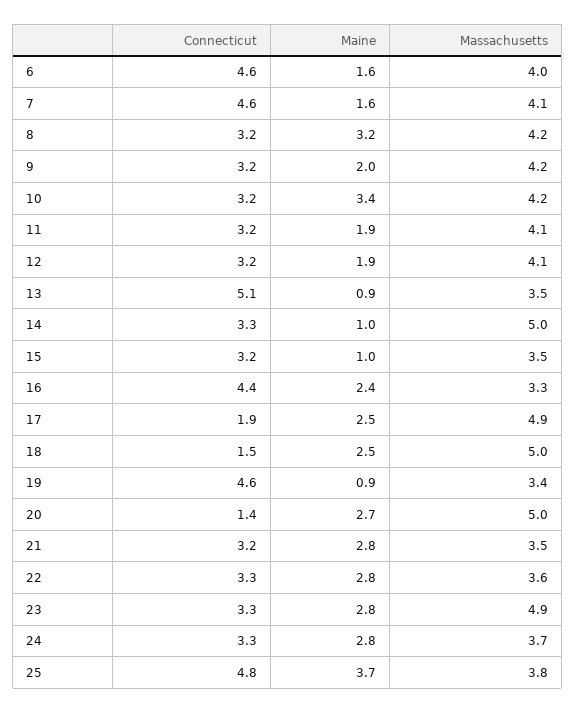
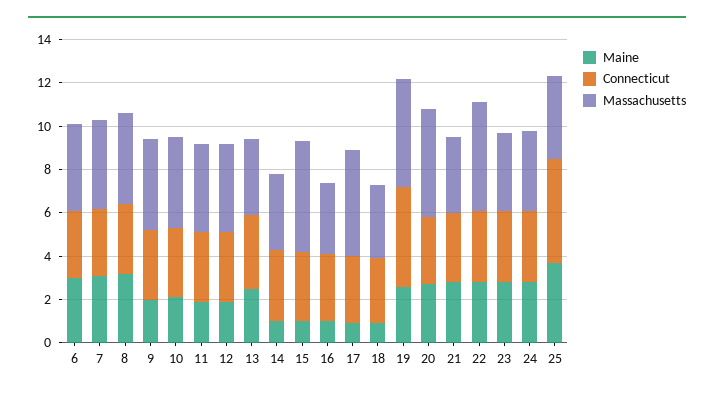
Connecticut, 6: 4.6 -> 3
Maine, 6: 1.6 -> 3
Connecticut, 7: 4.6 -> 3
Maine, 7: 1.6 -> 3
Maine, 10: 3.4 -> 2
Connecticut, 13: 5.1 -> 3.5
Maine, 13: 0.9 -> 2.5
Massachusetts, 14: 5 -> 3.5
Massachusetts, 15: 3.5 -> 5
Connecticut, 16: 4.4 -> 3
Maine, 16: 2.4 -> 1
Connecticut, 17: 1.9 -> 3
Maine, 17: 2.5 -> 1
Connecticut, 18: 1.5 -> 3
Maine, 18: 2.5 -> 1
Massachusetts, 18: 5 -> 3.5
Maine, 19: 0.9 -> 2.5
Massachusetts, 19: 3.4 -> 5
Connecticut, 20: 1.4 -> 3
Massachusetts, 22: 3.6 -> 5
Massachusetts, 23: 4.9 -> 3.5

